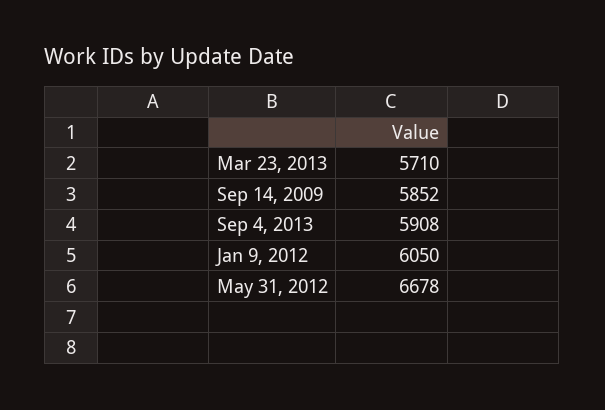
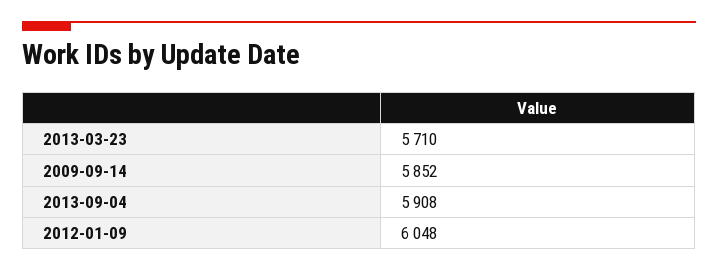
Jan 9, 2012: 6050 -> 6048
May 31, 2012: 6678 -> none

